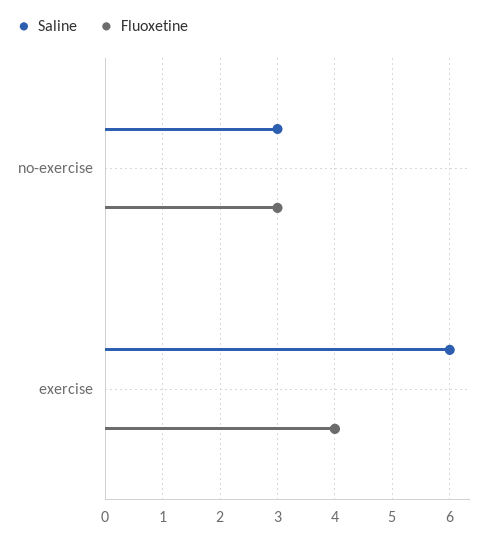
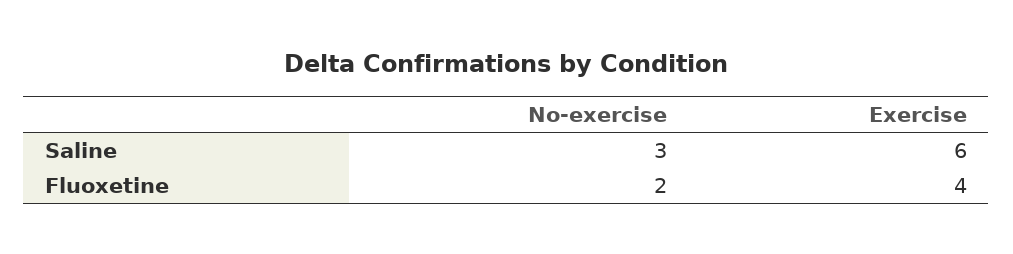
Fluoxetine, no-exercise: 3 -> 2

